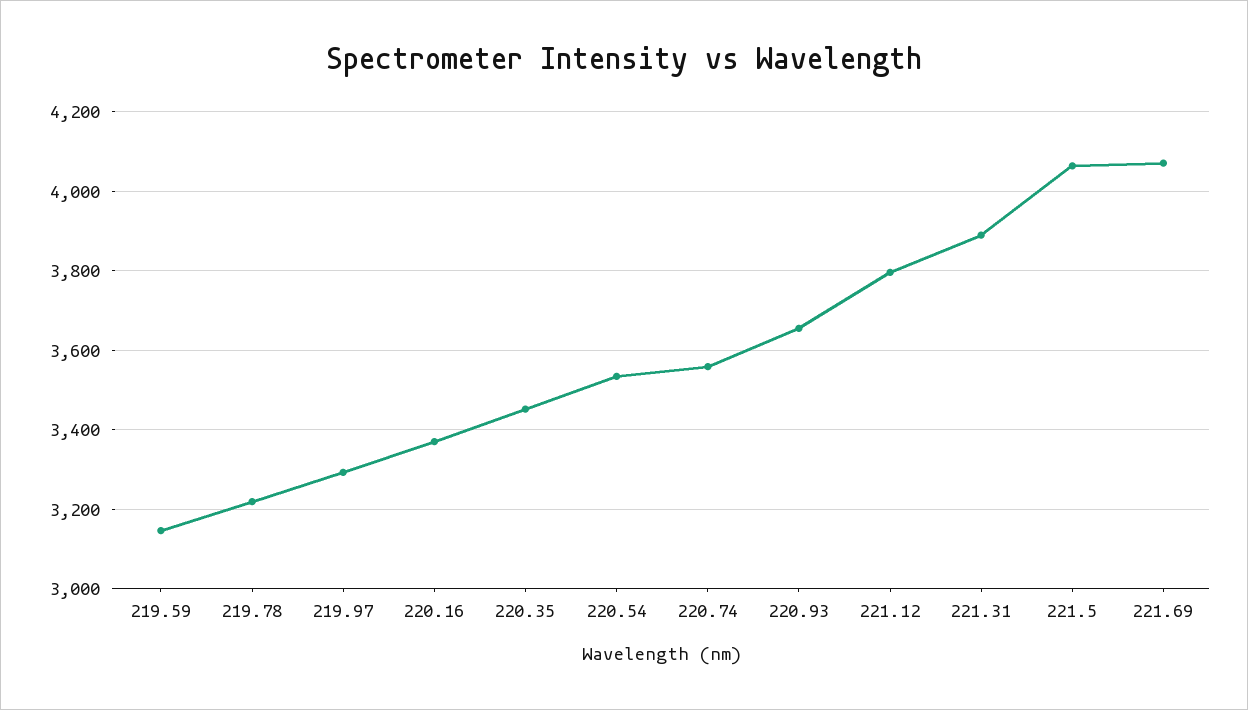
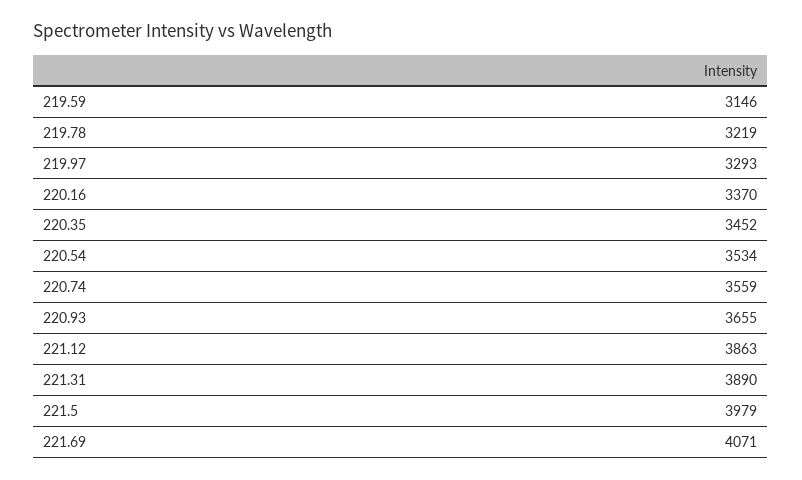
221.12: 3800 -> 3863
221.5: 4060 -> 3979

